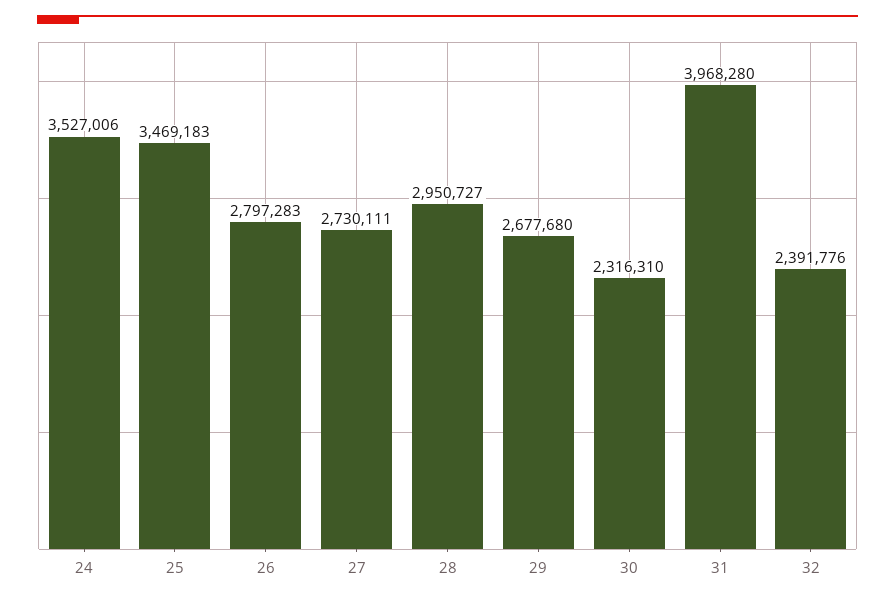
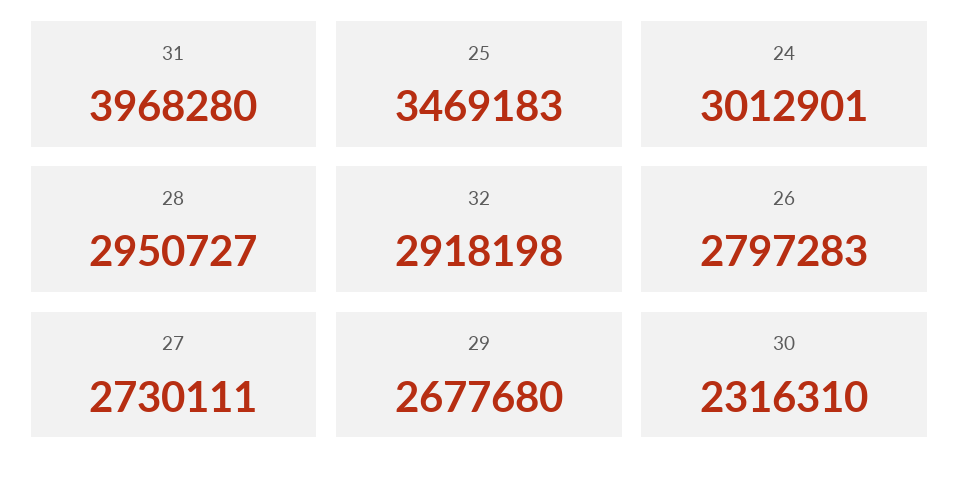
24: 3527006 -> 3012901
32: 2391776 -> 2918198

